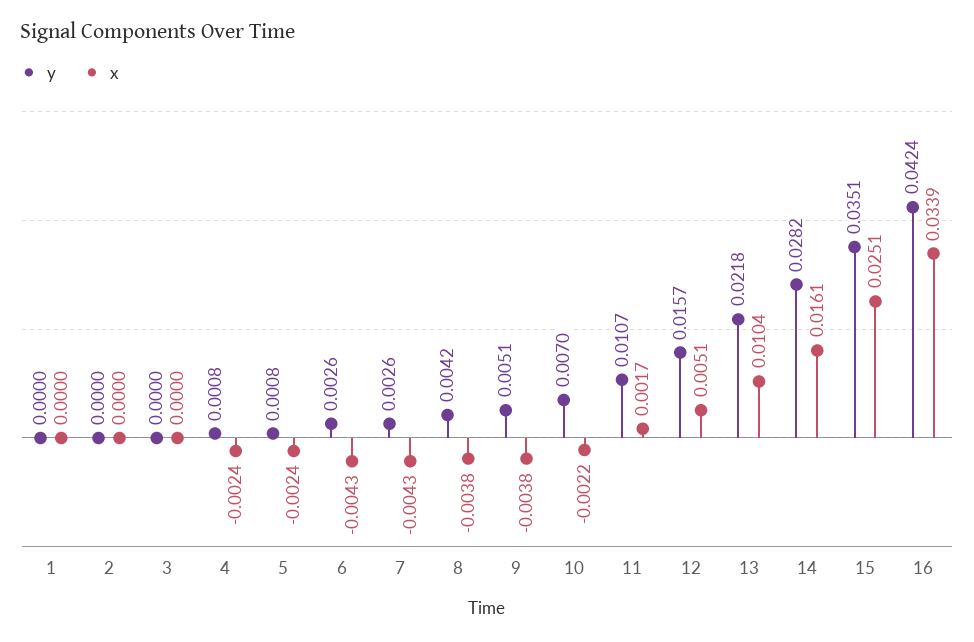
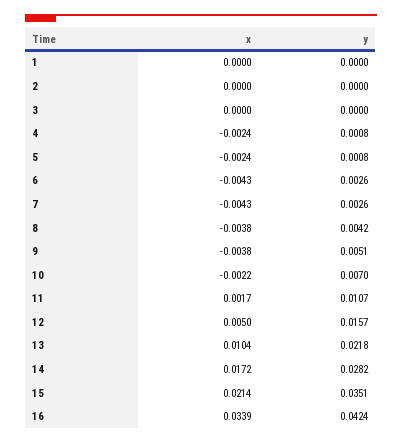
x, 12: 0.0051 -> 0.005
x, 14: 0.0161 -> 0.0172
x, 15: 0.0251 -> 0.0214

